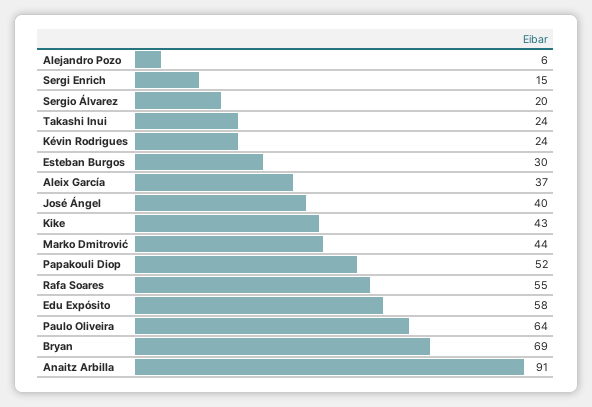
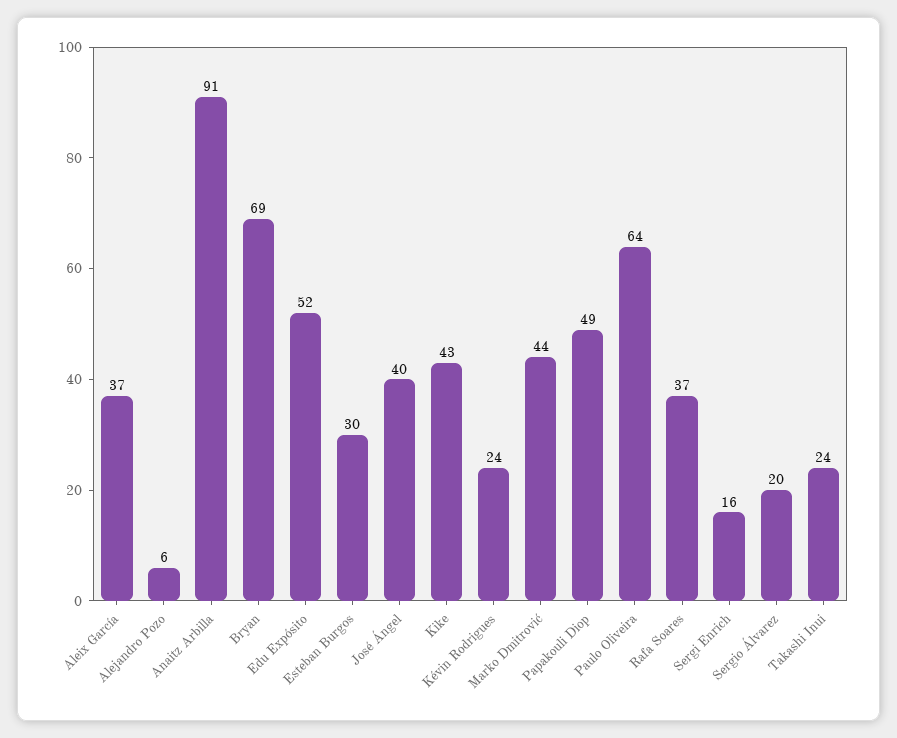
Sergi Enrich: 15 -> 16
Papakouli Diop: 52 -> 49
Rafa Soares: 55 -> 37
Edu Expósito: 58 -> 52

